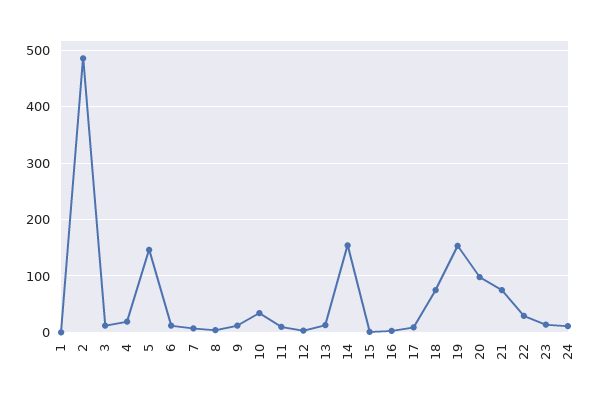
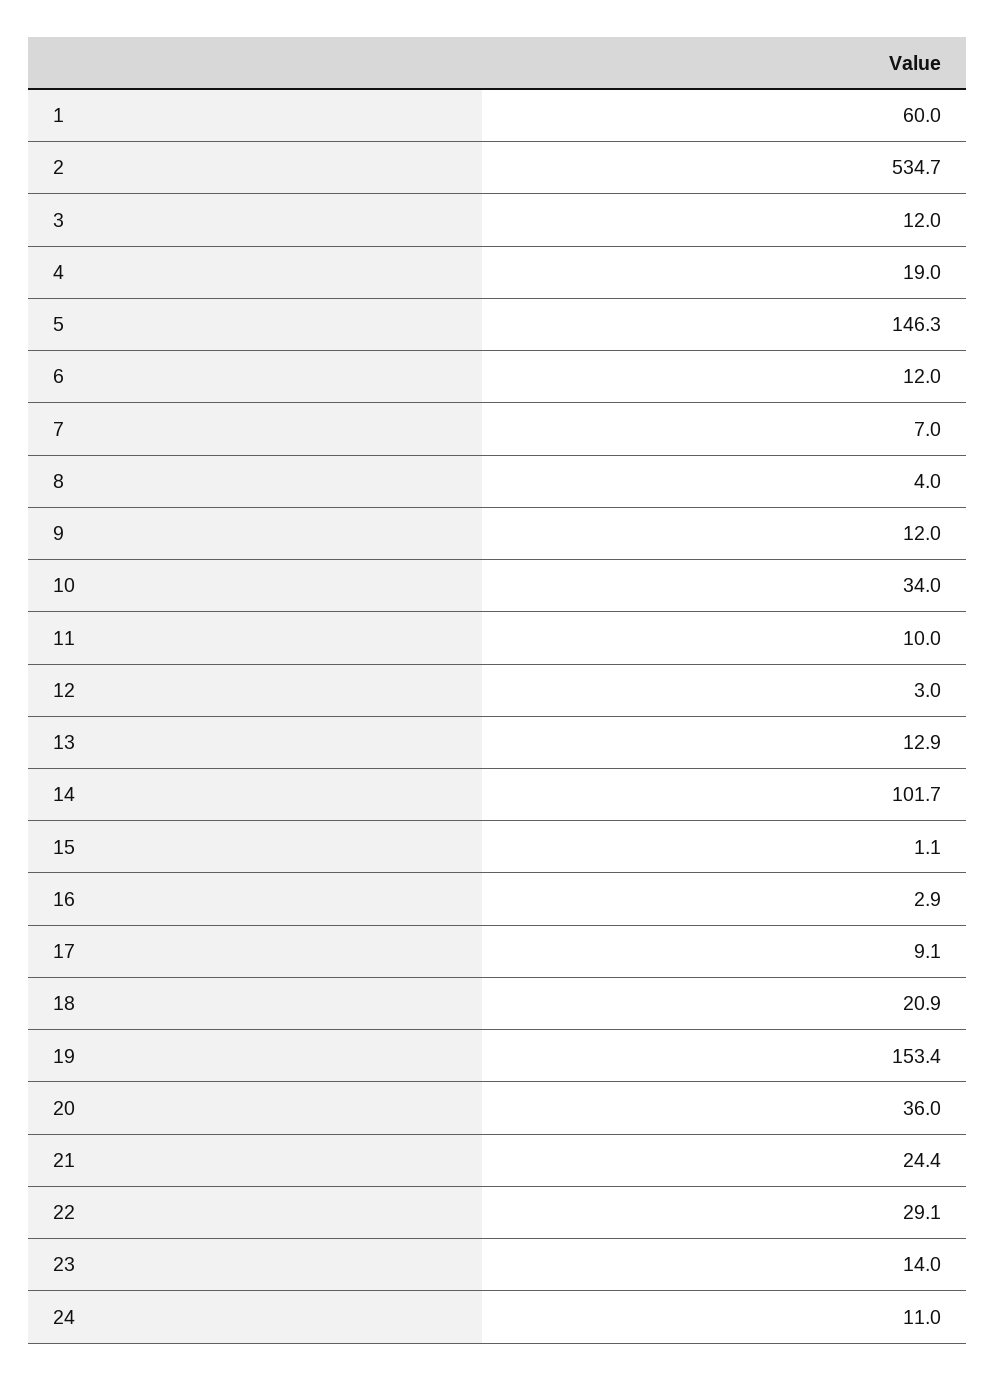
1: 0 -> 60
2: 480 -> 534.7
14: 160 -> 101.7
18: 80 -> 20.9
20: 100 -> 36
21: 80 -> 24.4

